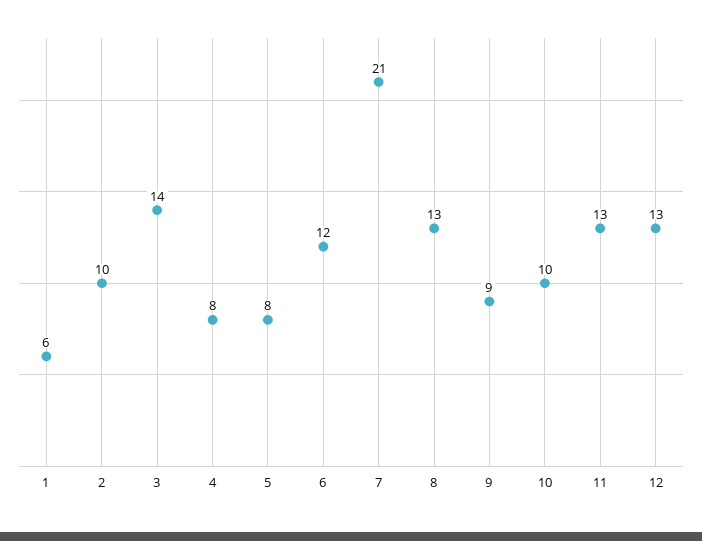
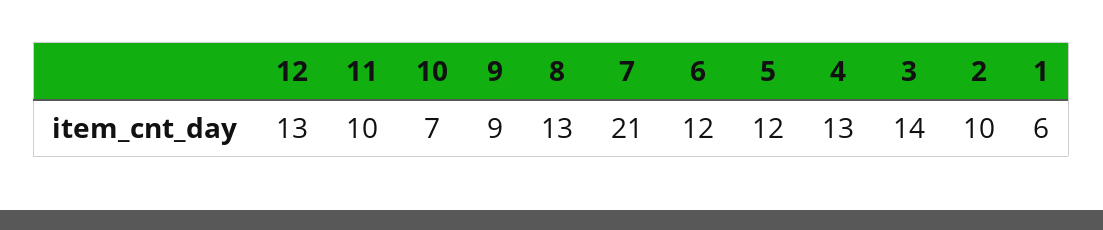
4: 8 -> 13
5: 8 -> 12
10: 10 -> 7
11: 13 -> 10

